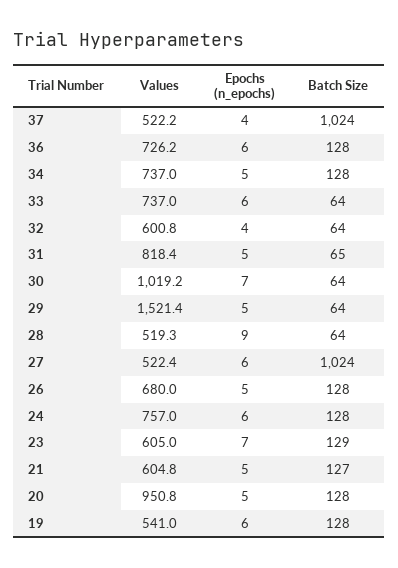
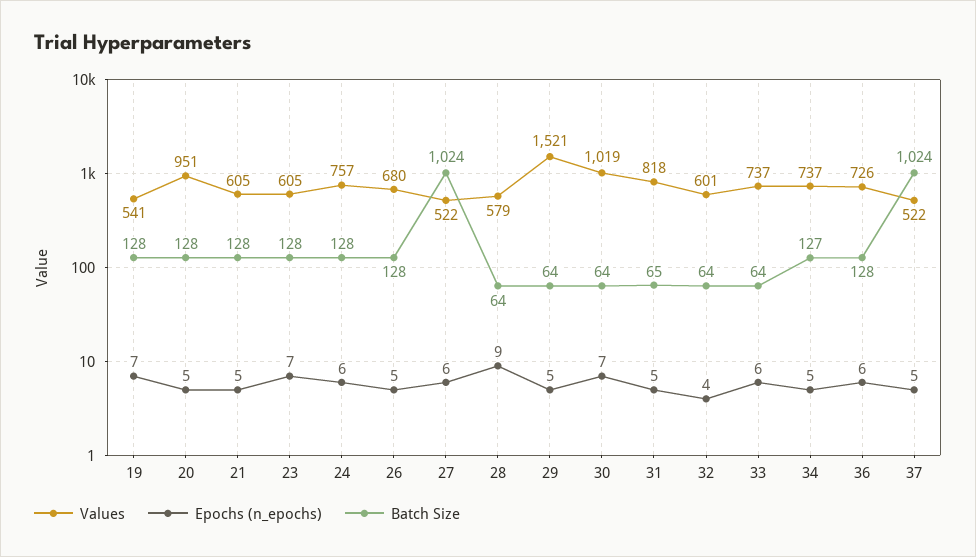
Epochs (n_epochs), 37: 4 -> 5
Batch Size, 34: 128 -> 127
Values, 28: 519.3 -> 579
Batch Size, 23: 129 -> 128
Batch Size, 21: 127 -> 128
Epochs (n_epochs), 19: 6 -> 7

